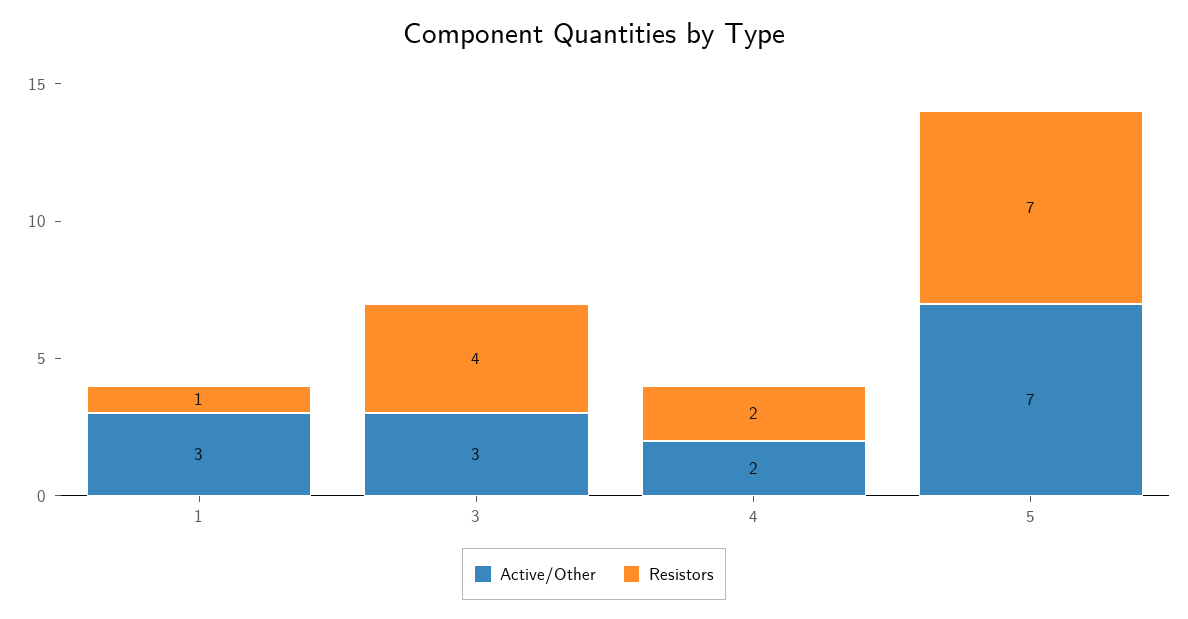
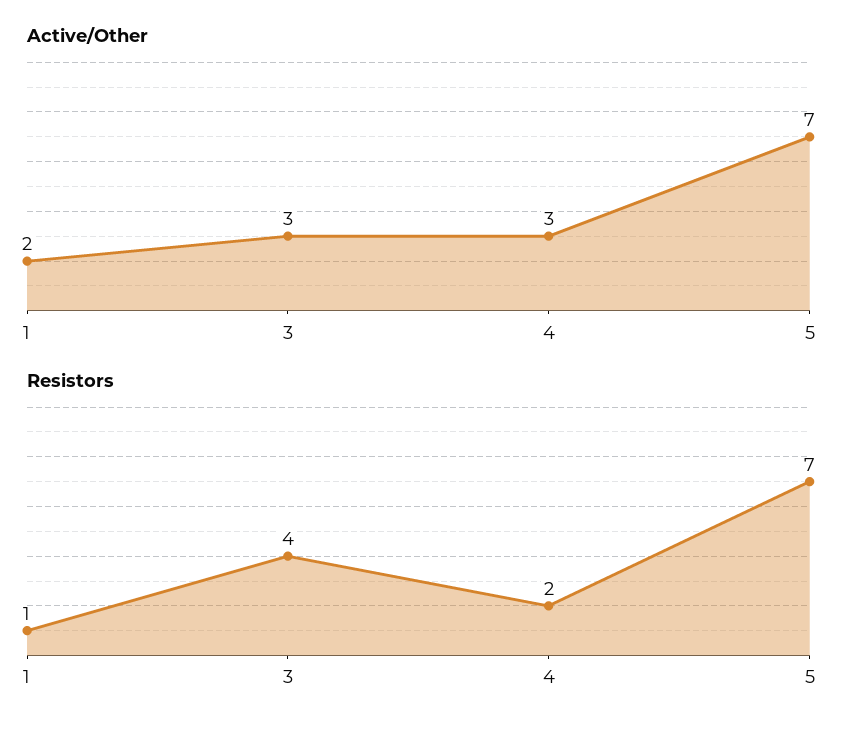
Active/Other, 1: 3 -> 2
Active/Other, 4: 2 -> 3

